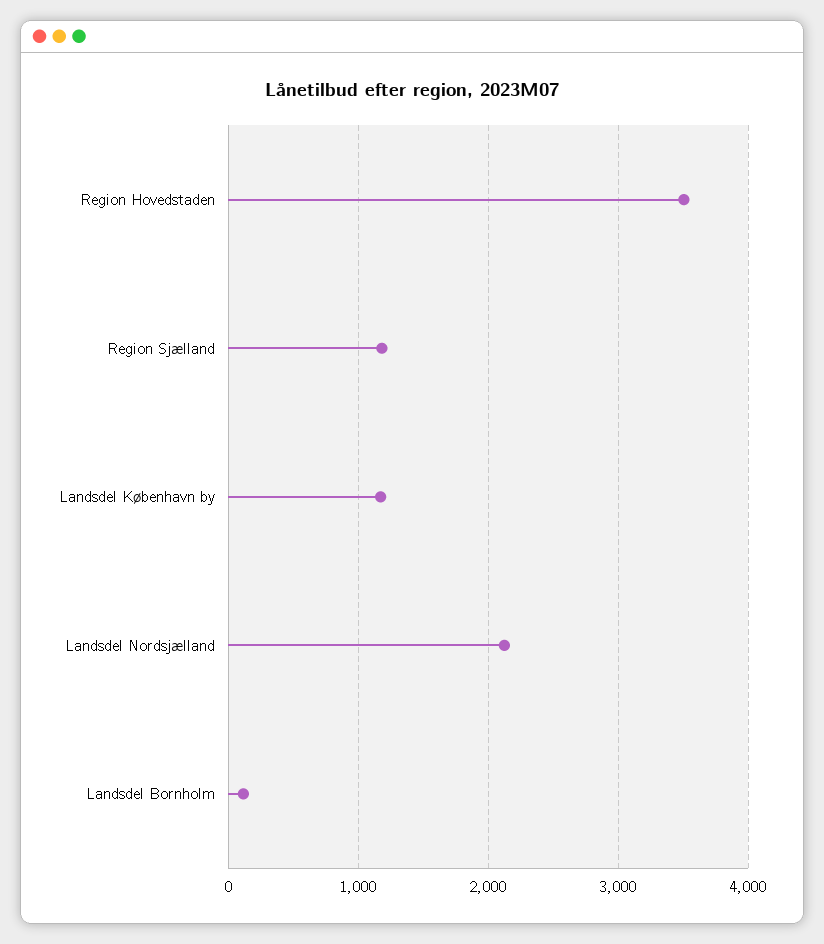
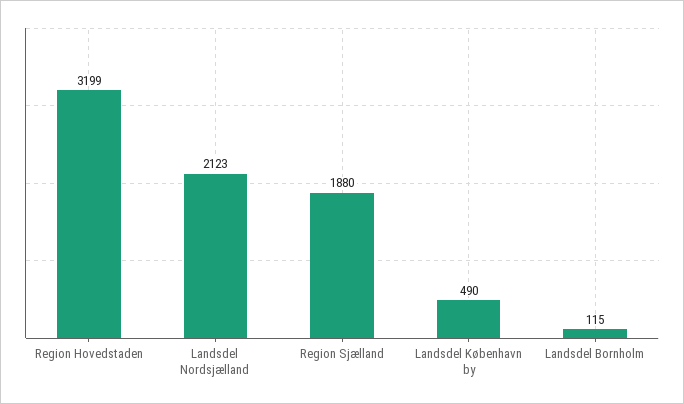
Region Hovedstaden: 3500 -> 3199
Region Sjælland: 1200 -> 1880
Landsdel København by: 1200 -> 490

